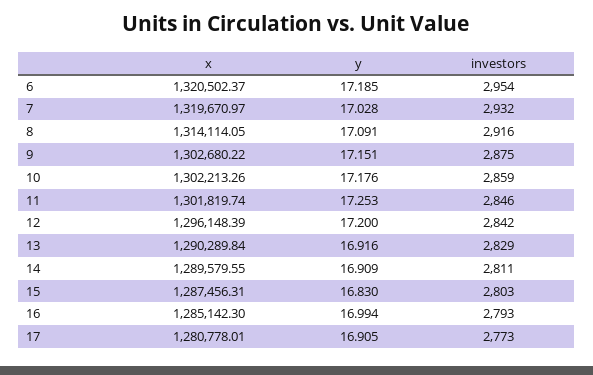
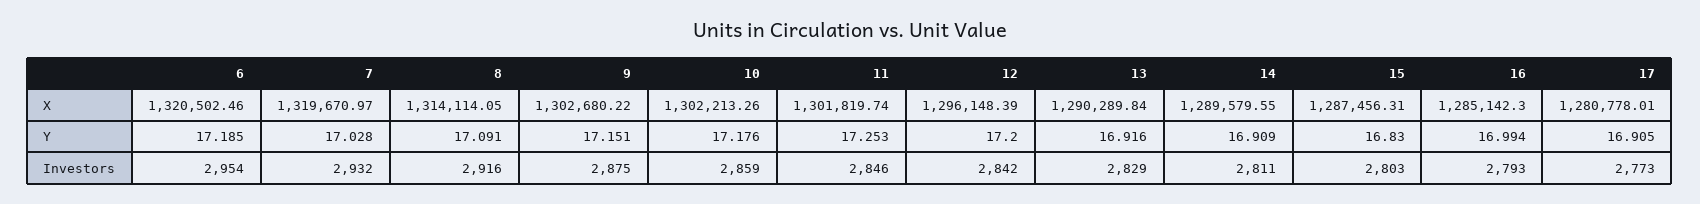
x, 6: 1320502.37 -> 1320502.46

